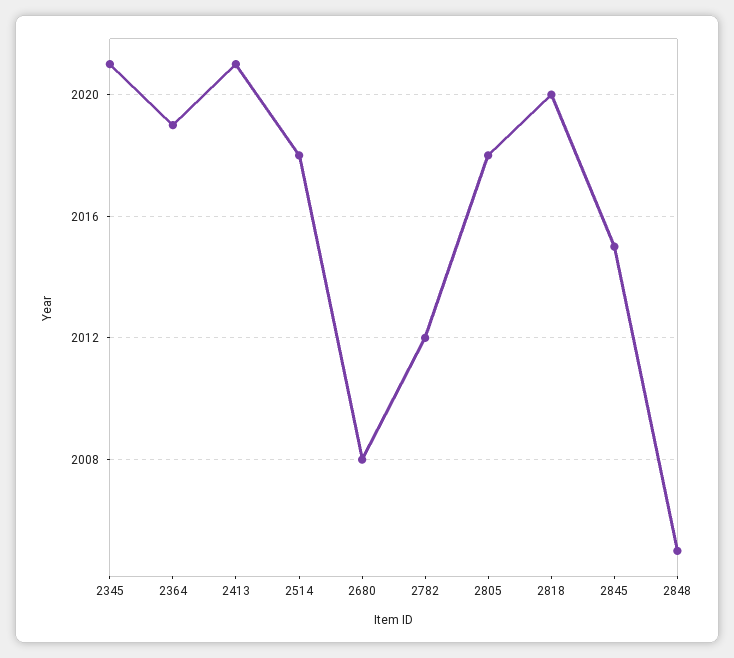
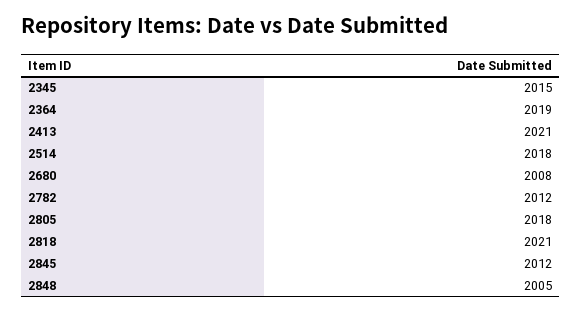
2345: 2021 -> 2015
2818: 2020 -> 2021
2845: 2015 -> 2012

